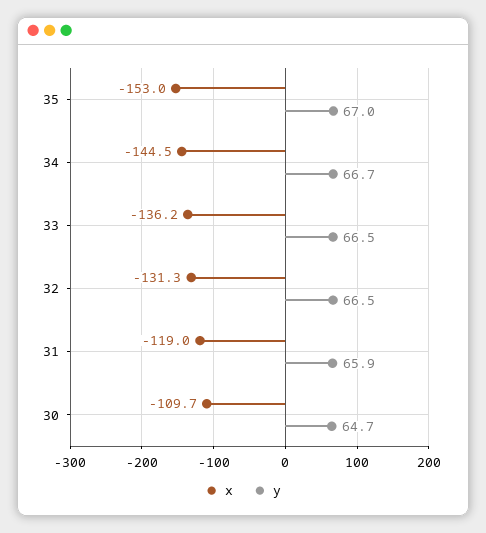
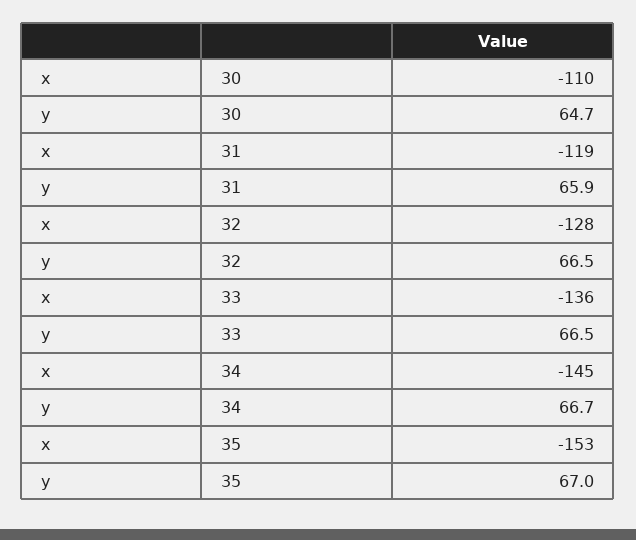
x, 32: -131.3 -> -128

